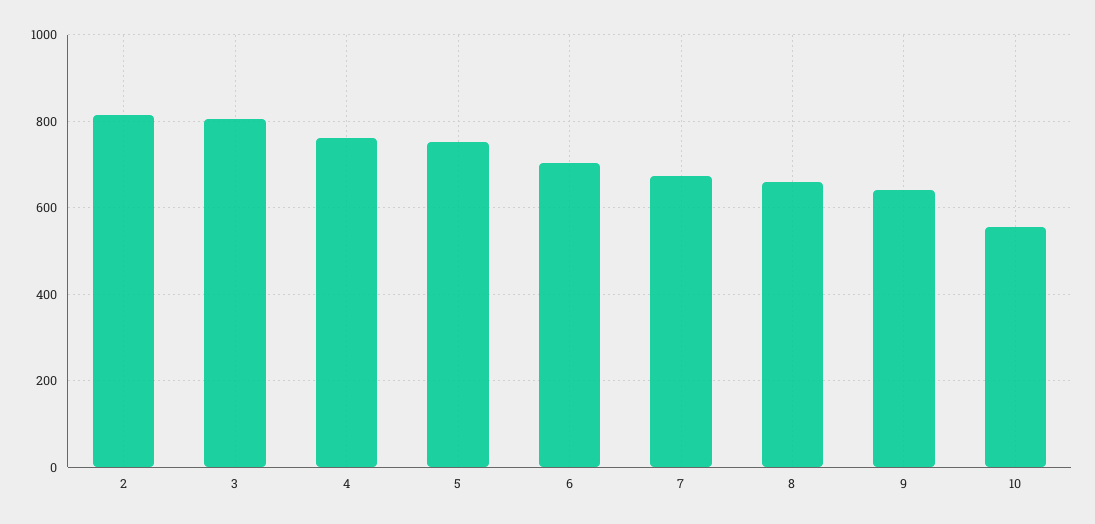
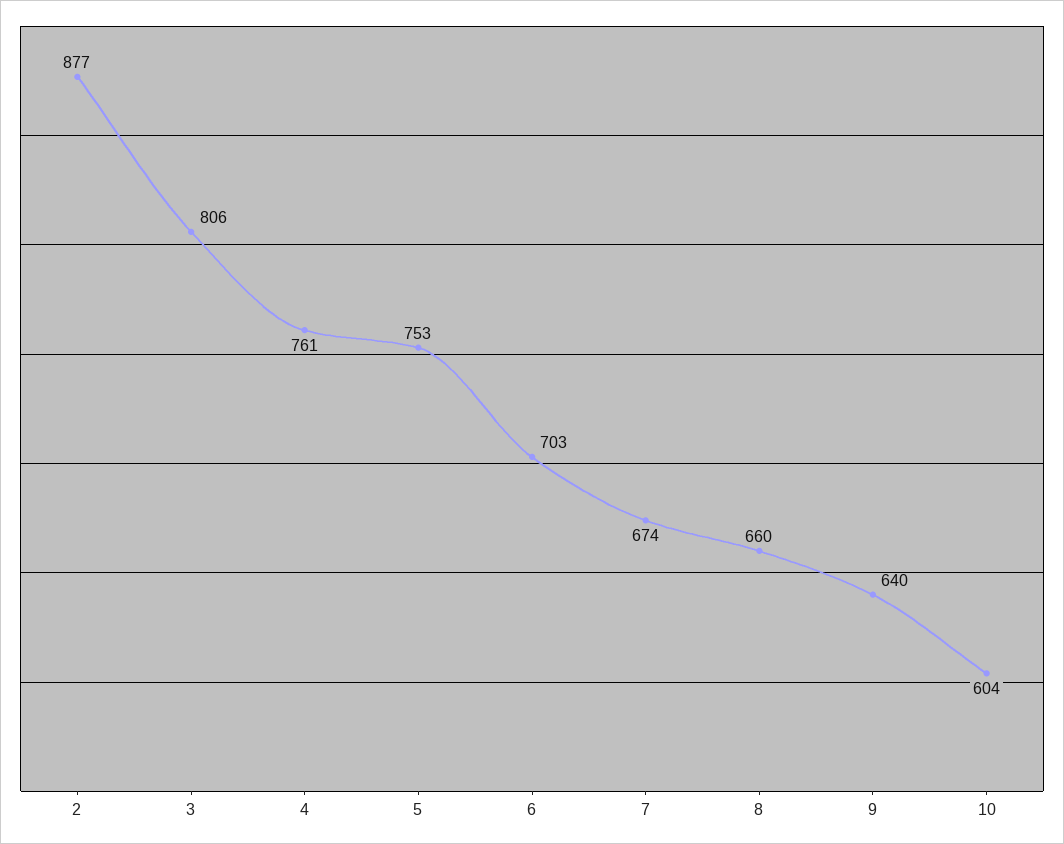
2: 820 -> 877
10: 560 -> 604

